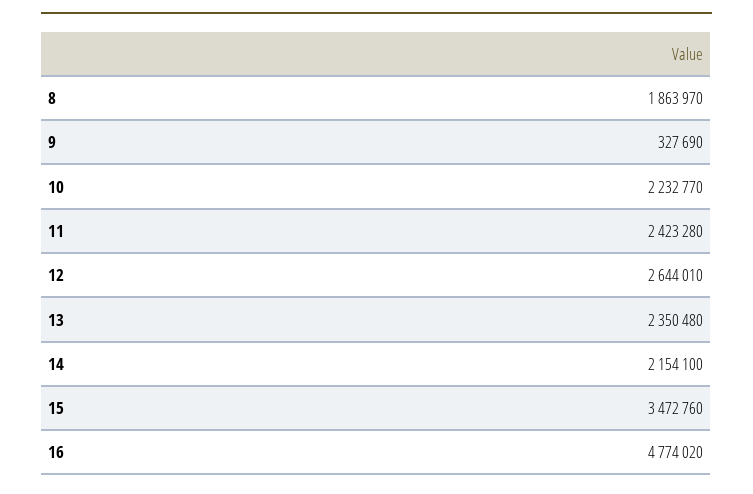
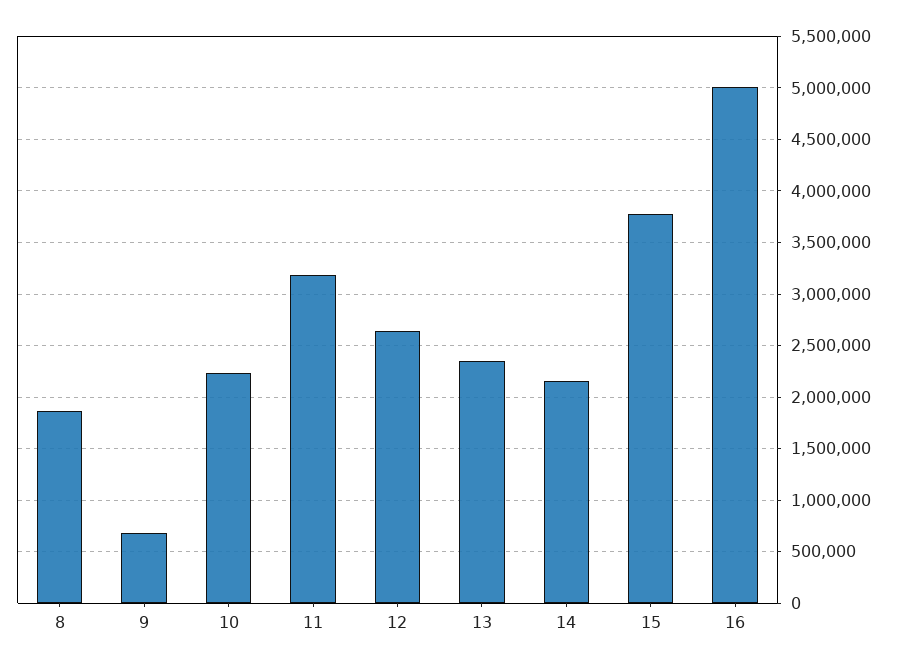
9: 327690 -> 700000
11: 2423280 -> 3200000
15: 3472760 -> 3800000
16: 4774020 -> 5000000

